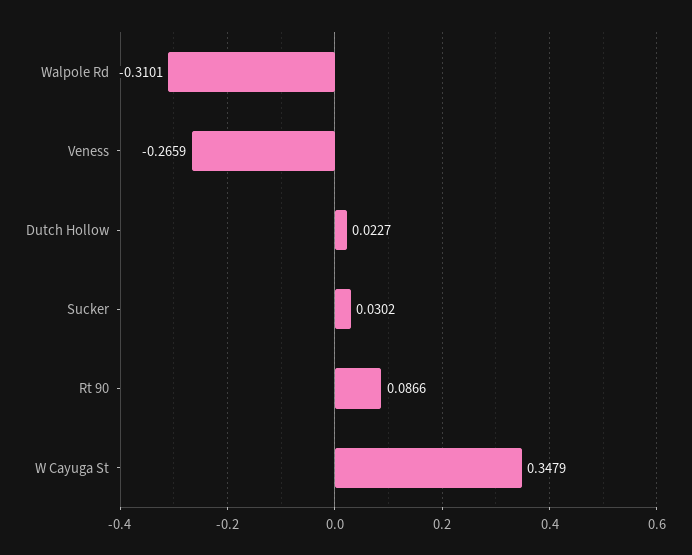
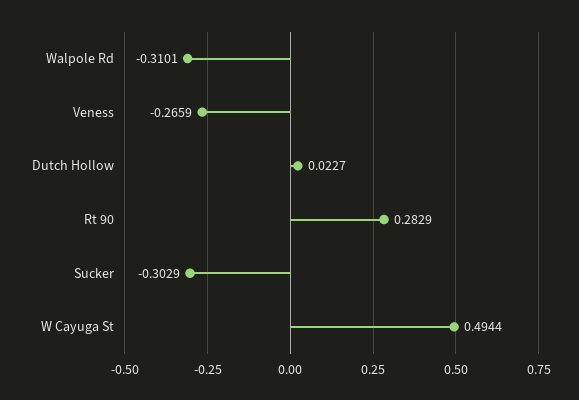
Sucker: 0.0302 -> -0.3029
Rt 90: 0.0866 -> 0.2829
W Cayuga St: 0.3479 -> 0.4944

